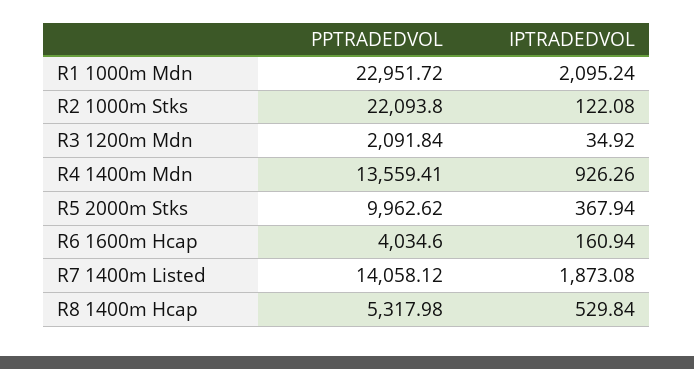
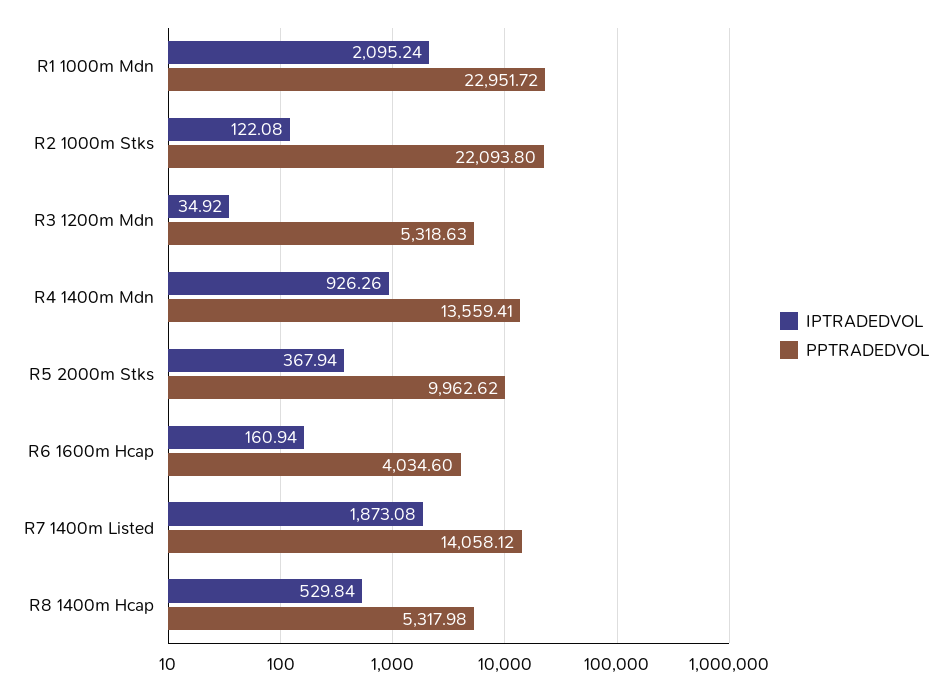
PPTRADEDVOL, R3 1200m Mdn: 2091.84 -> 5318.63

